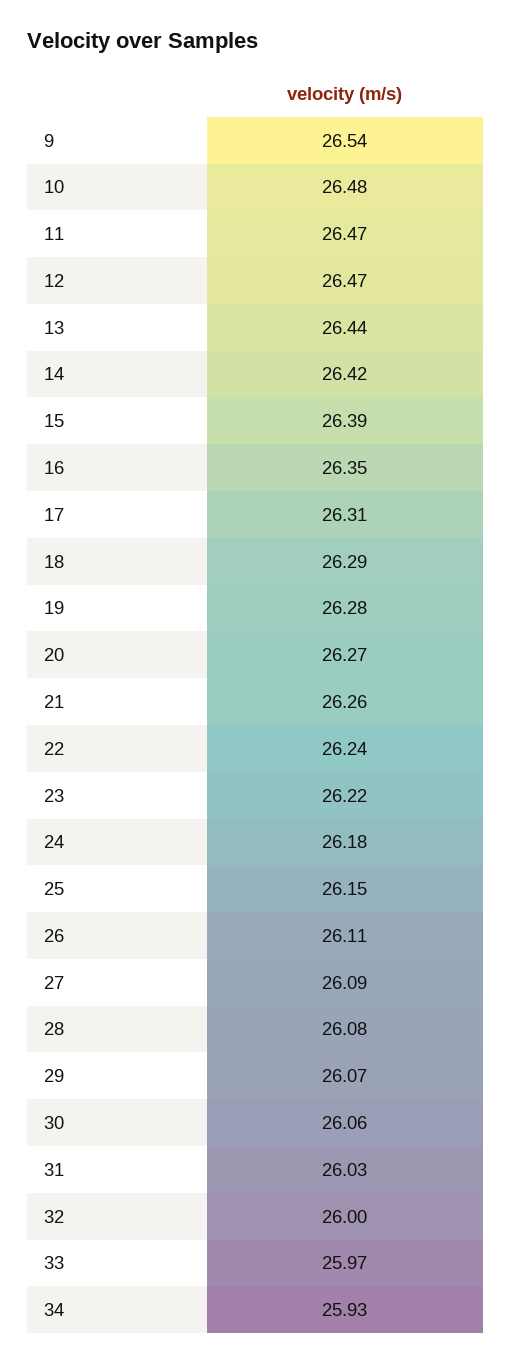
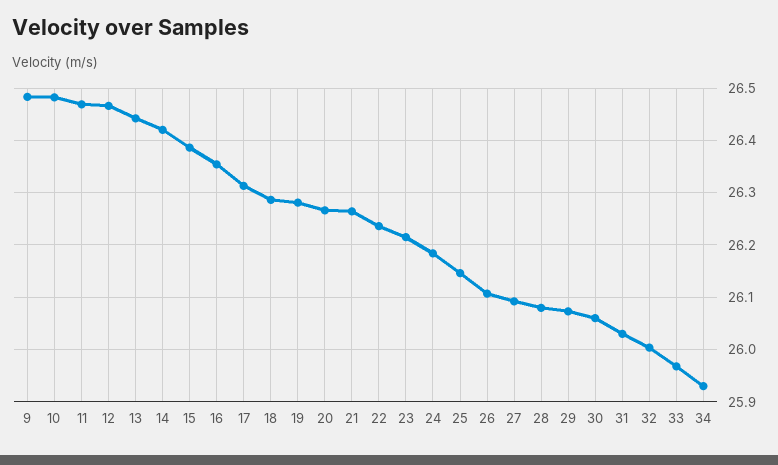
9: 26.54 -> 26.48

